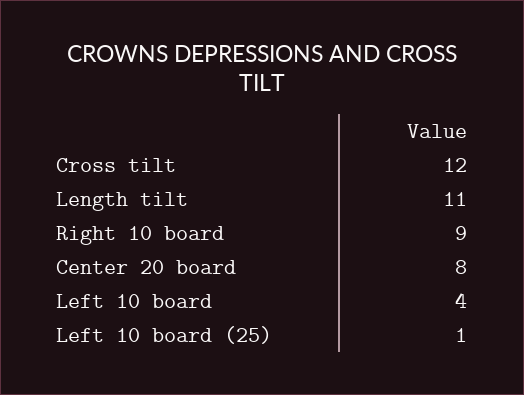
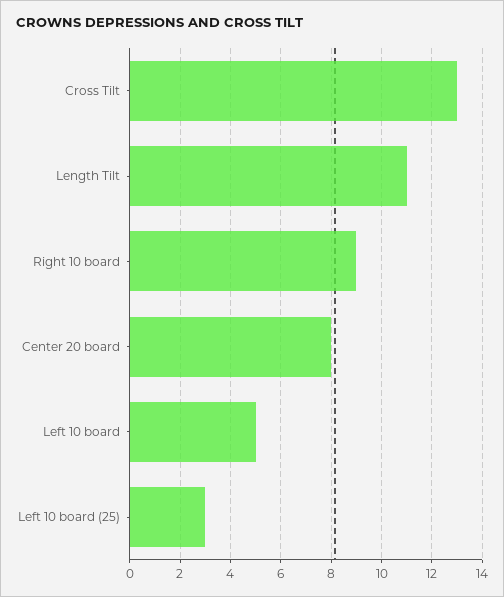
Cross tilt: 12 -> 13
Left 10 board: 4 -> 5
Left 10 board (25): 1 -> 3

